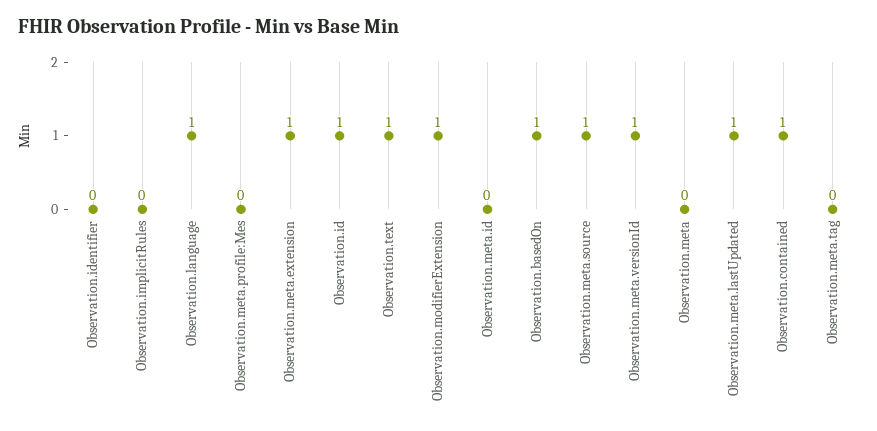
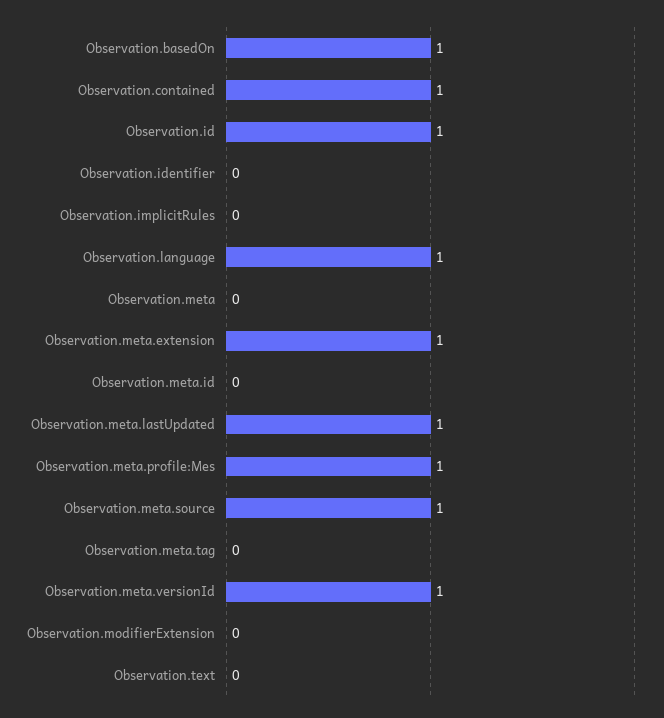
Observation.meta.profile:Mes: 0 -> 1
Observation.text: 1 -> 0
Observation.modifierExtension: 1 -> 0

